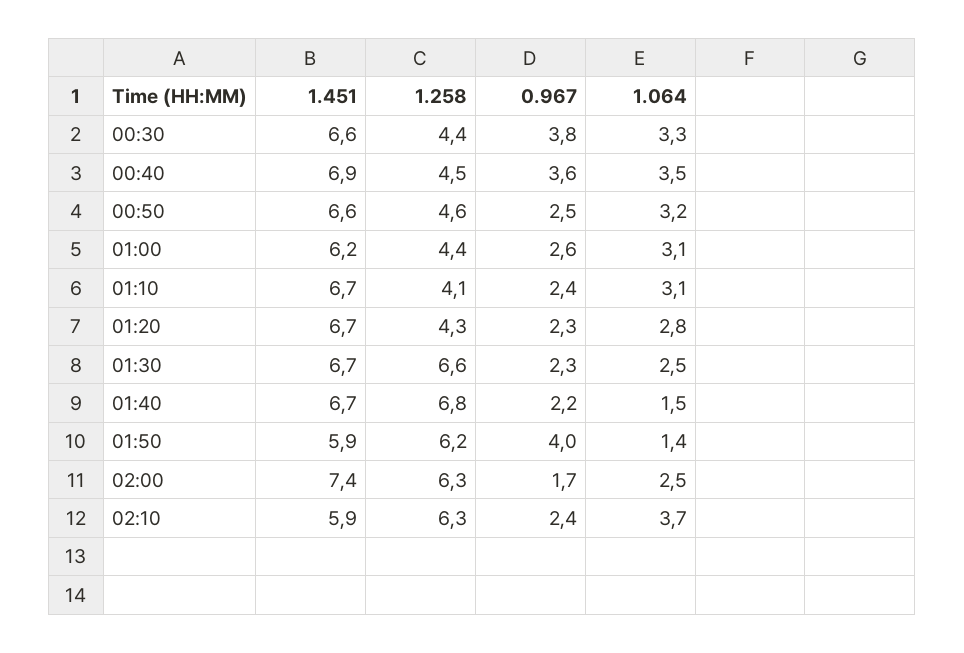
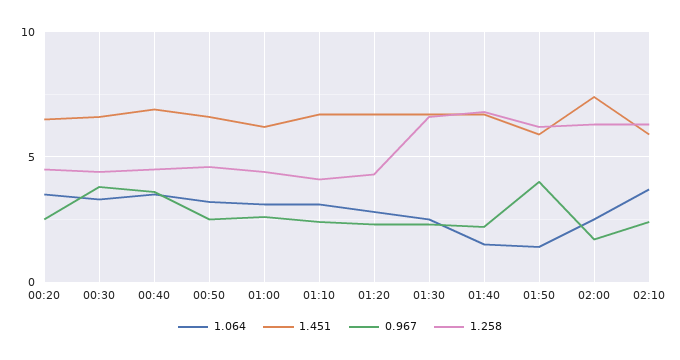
1.064, 00:20: none -> 3.5
1.451, 00:20: none -> 6.5
0.967, 00:20: none -> 2.5
1.258, 00:20: none -> 4.5

